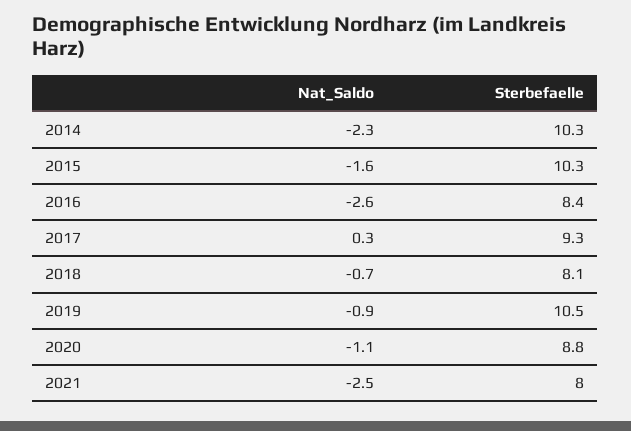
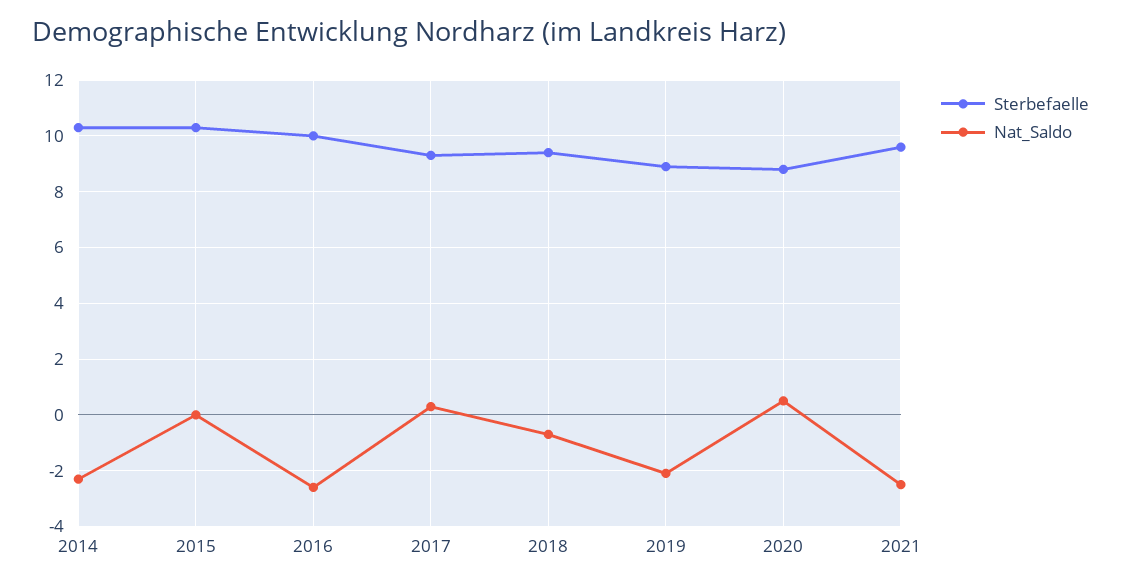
Nat_Saldo, 2015: -1.6 -> 0
Sterbefaelle, 2016: 8.4 -> 10
Sterbefaelle, 2018: 8.1 -> 9.5
Nat_Saldo, 2019: -0.9 -> -2
Sterbefaelle, 2019: 10.5 -> 9
Nat_Saldo, 2020: -1.1 -> 0.5
Sterbefaelle, 2021: 8 -> 9.5

